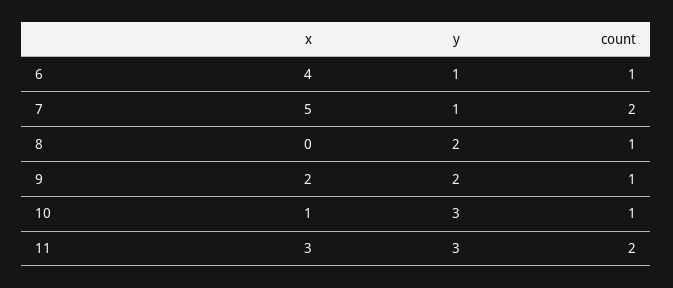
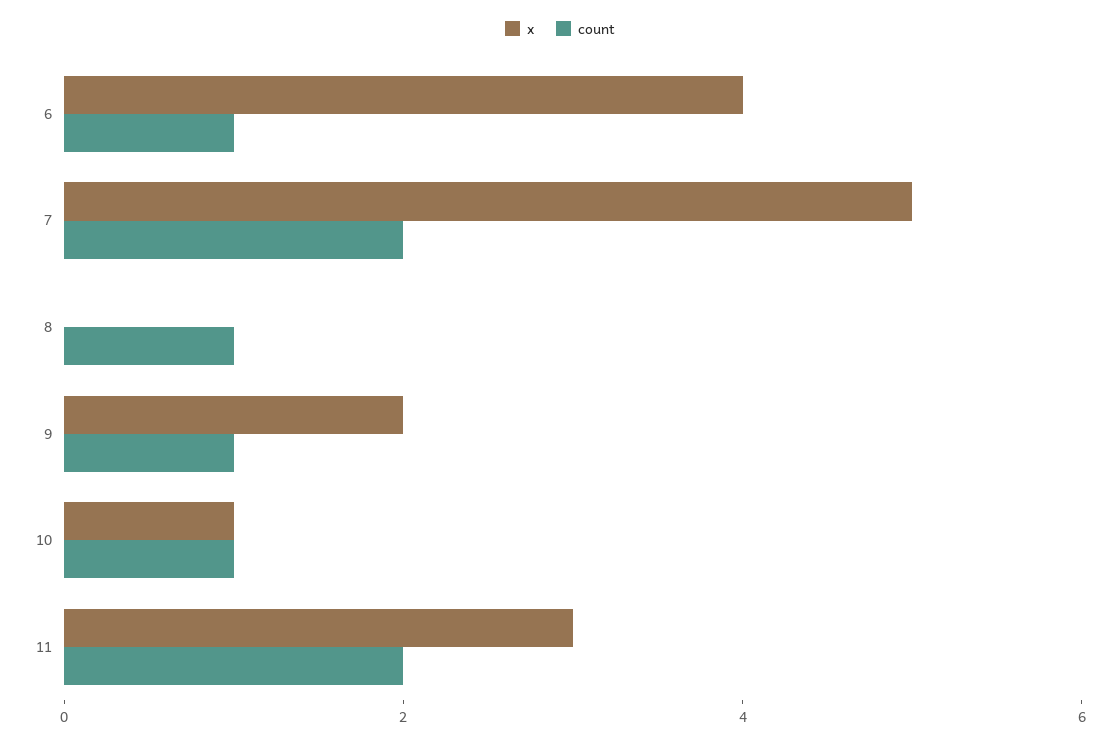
y, 6: 1 -> none
y, 7: 1 -> none
y, 8: 2 -> none
y, 9: 2 -> none
y, 10: 3 -> none
y, 11: 3 -> none

